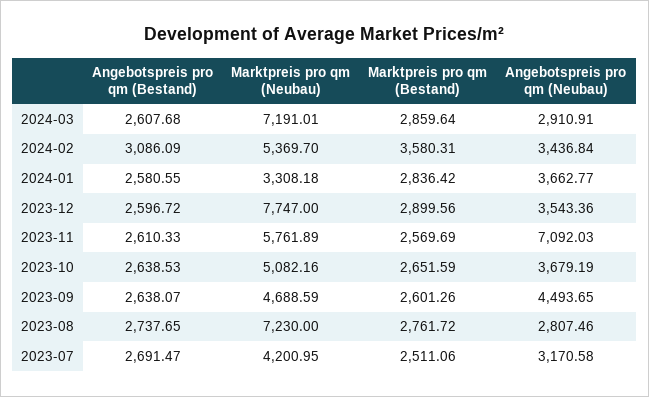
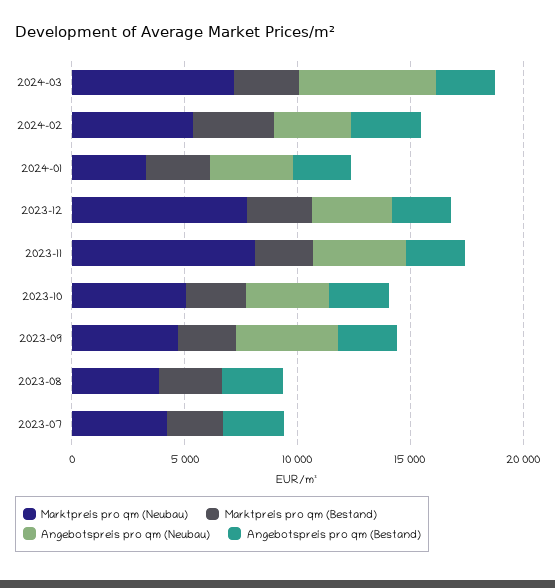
Angebotspreis pro qm (Neubau), 2024-03: 2910.91 -> 6000
Marktpreis pro qm (Neubau), 2023-11: 5761.89 -> 8000
Angebotspreis pro qm (Neubau), 2023-11: 7092.03 -> 4000
Marktpreis pro qm (Neubau), 2023-08: 7230 -> 4000
Angebotspreis pro qm (Neubau), 2023-08: 2807.46 -> 0
Angebotspreis pro qm (Neubau), 2023-07: 3170.58 -> 0

